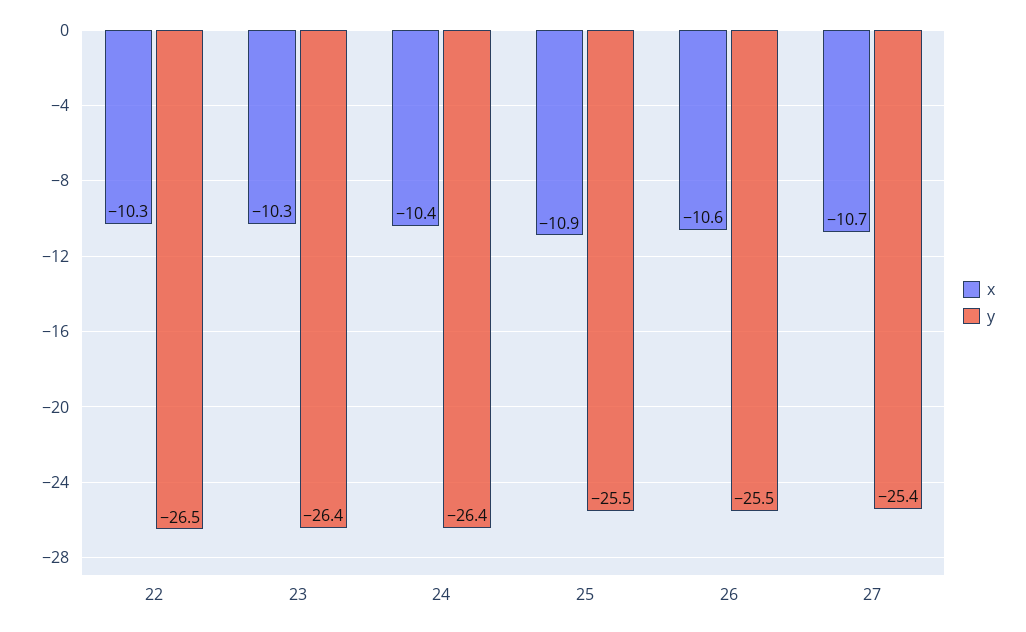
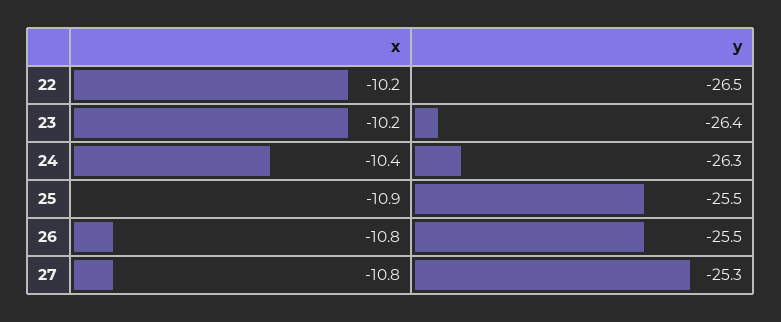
x, 22: -10.3 -> -10.2
x, 23: -10.3 -> -10.2
y, 24: -26.4 -> -26.3
x, 26: -10.6 -> -10.8
x, 27: -10.7 -> -10.8
y, 27: -25.4 -> -25.3

